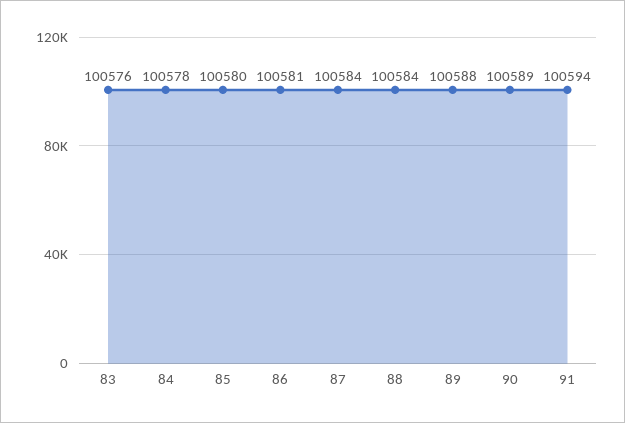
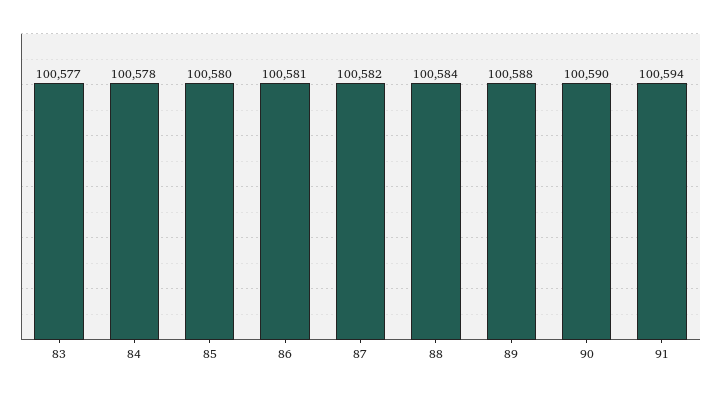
83: 100576 -> 100577
87: 100584 -> 100582
90: 100589 -> 100590

